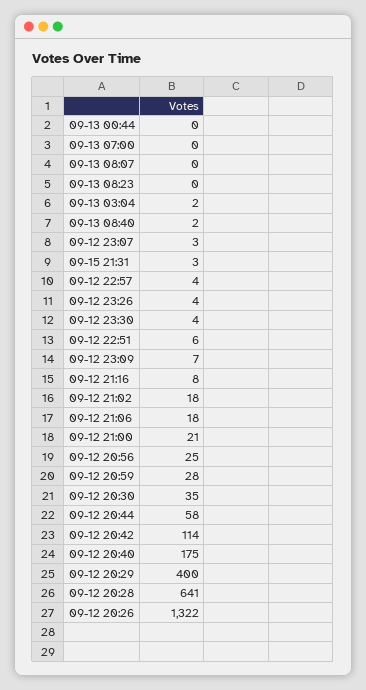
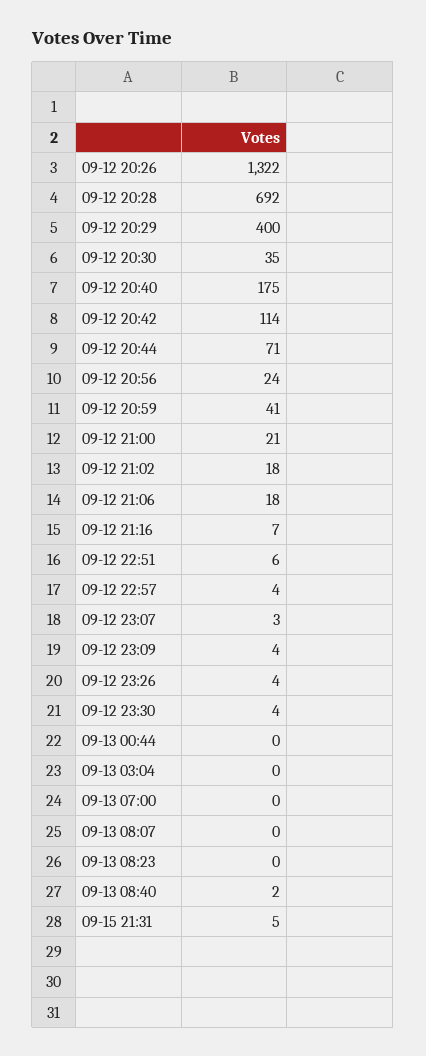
09-13 03:04: 2 -> 0
09-15 21:31: 3 -> 5
09-12 23:09: 7 -> 4
09-12 21:16: 8 -> 7
09-12 20:56: 25 -> 24
09-12 20:59: 28 -> 41
09-12 20:44: 58 -> 71
09-12 20:28: 641 -> 692

